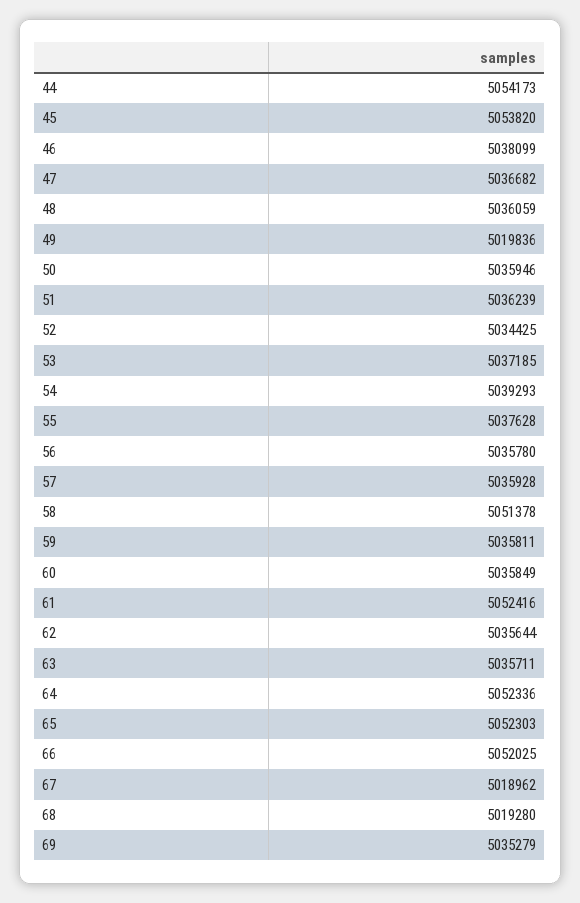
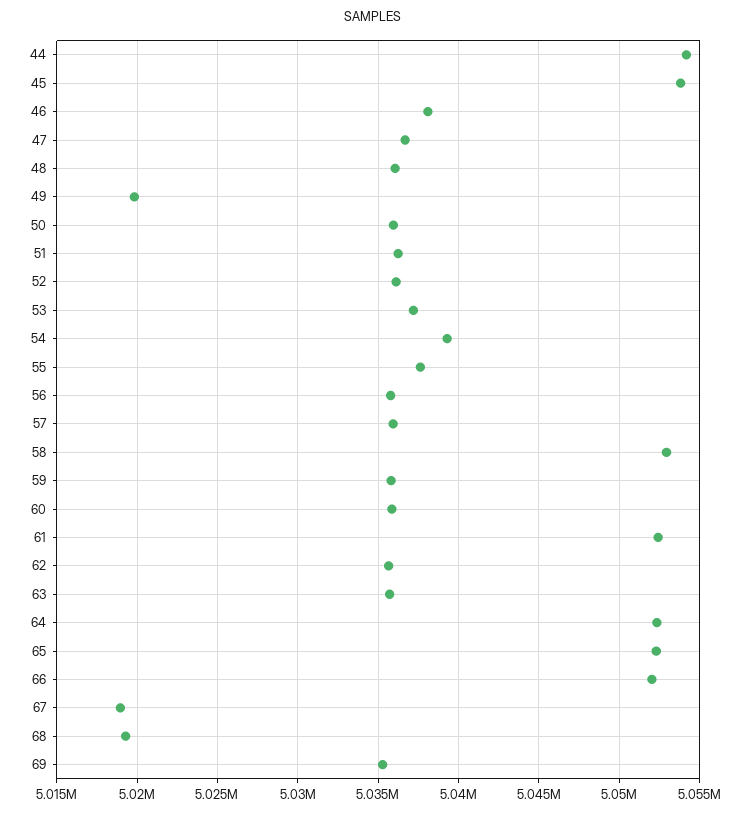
52: 5034425 -> 5036000
58: 5051378 -> 5053000

